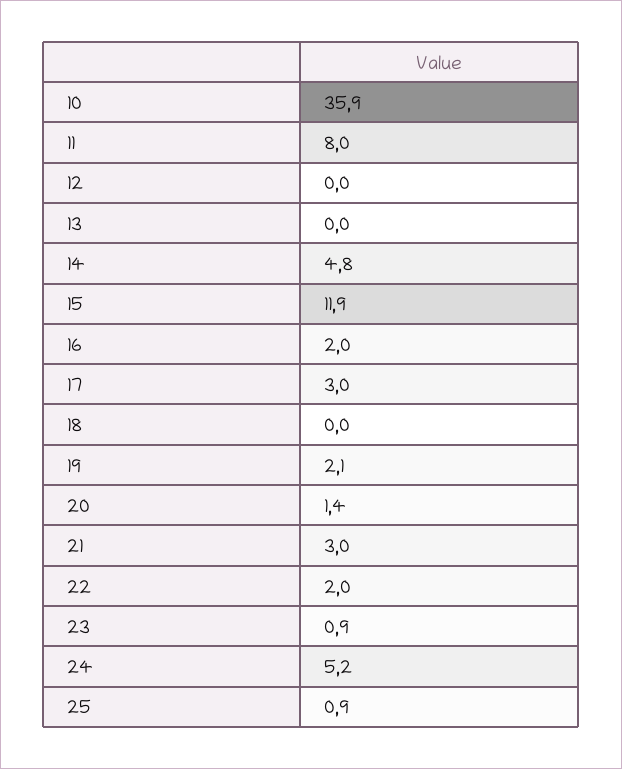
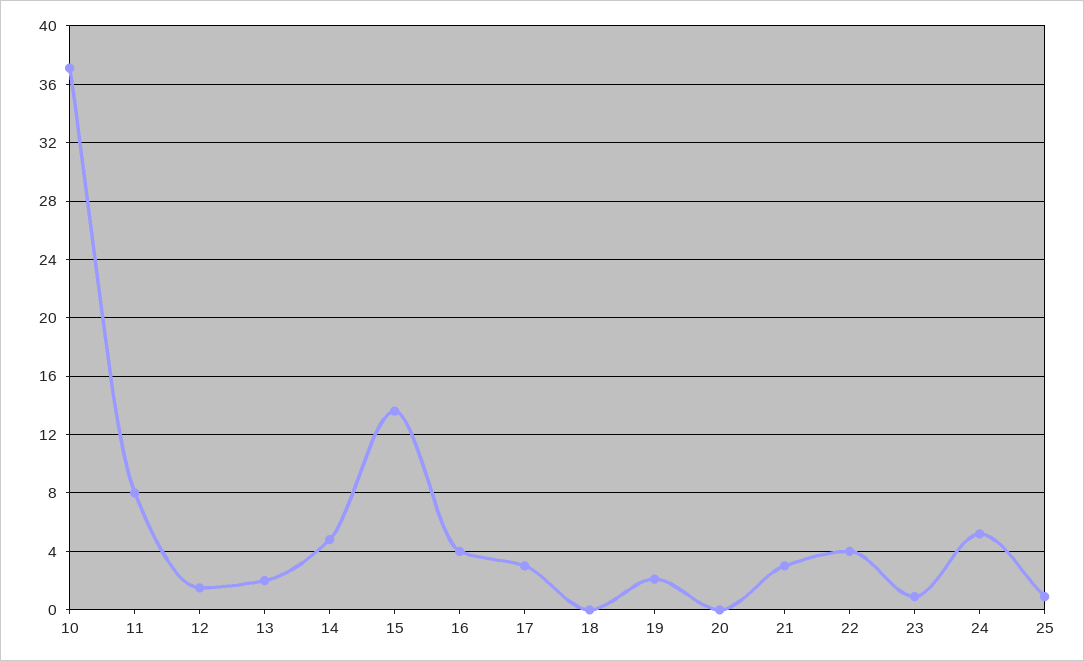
10: 35.9 -> 37
12: 0 -> 1.5
13: 0 -> 2
15: 11.9 -> 13.5
16: 2 -> 4
20: 1.4 -> 0
22: 2 -> 4

